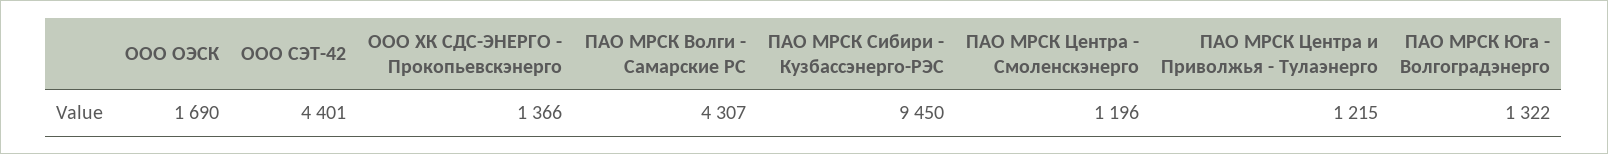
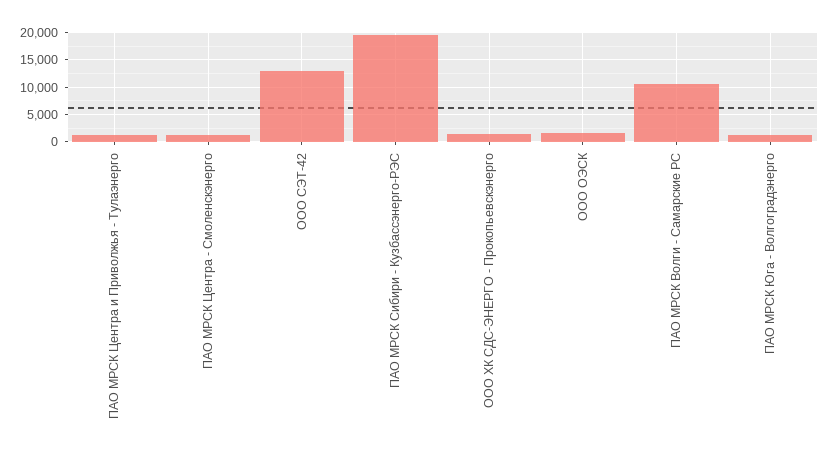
ООО СЭТ-42: 4401 -> 12500
ПАО МРСК Волги - Самарские РС: 4307 -> 10000
ПАО МРСК Сибири - Кузбассэнерго-РЭС: 9450 -> 20000

